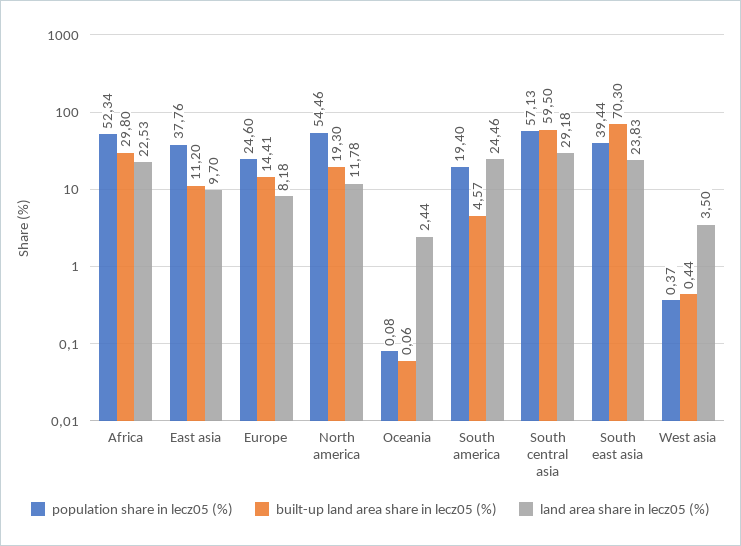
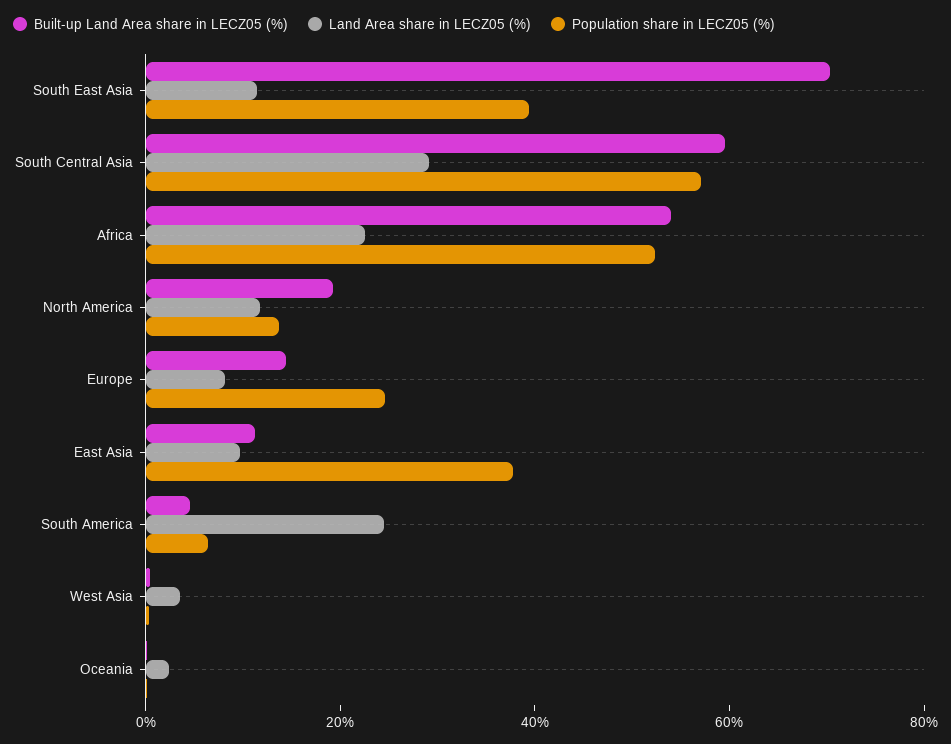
built-up land area share in lecz05 (%), Africa: 29.8 -> 55
population share in lecz05 (%), North america: 54.46 -> 15
population share in lecz05 (%), South america: 19.4 -> 5
land area share in lecz05 (%), South east asia: 23.83 -> 10

